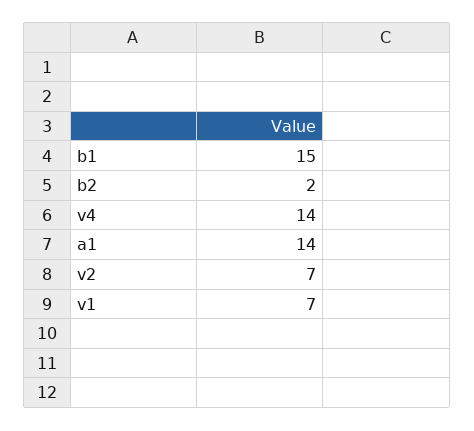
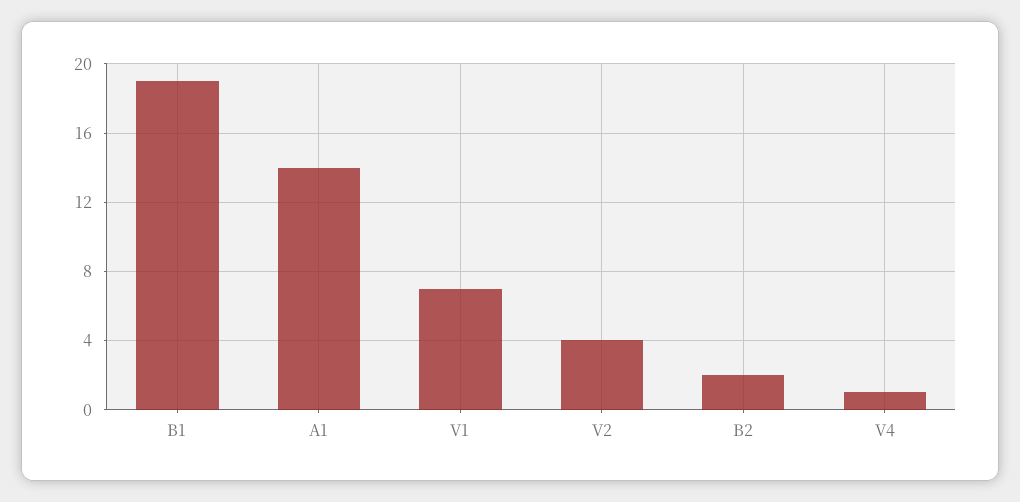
b1: 15 -> 19
v4: 14 -> 1
v2: 7 -> 4

